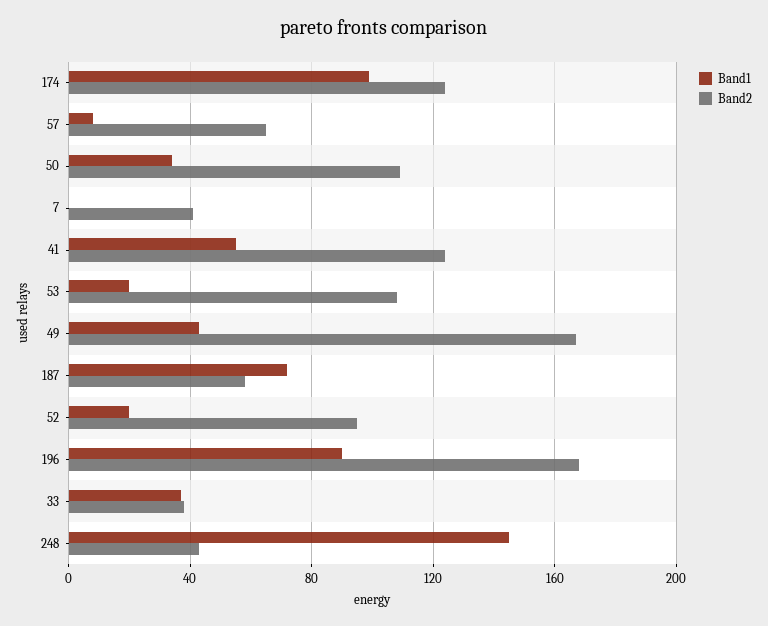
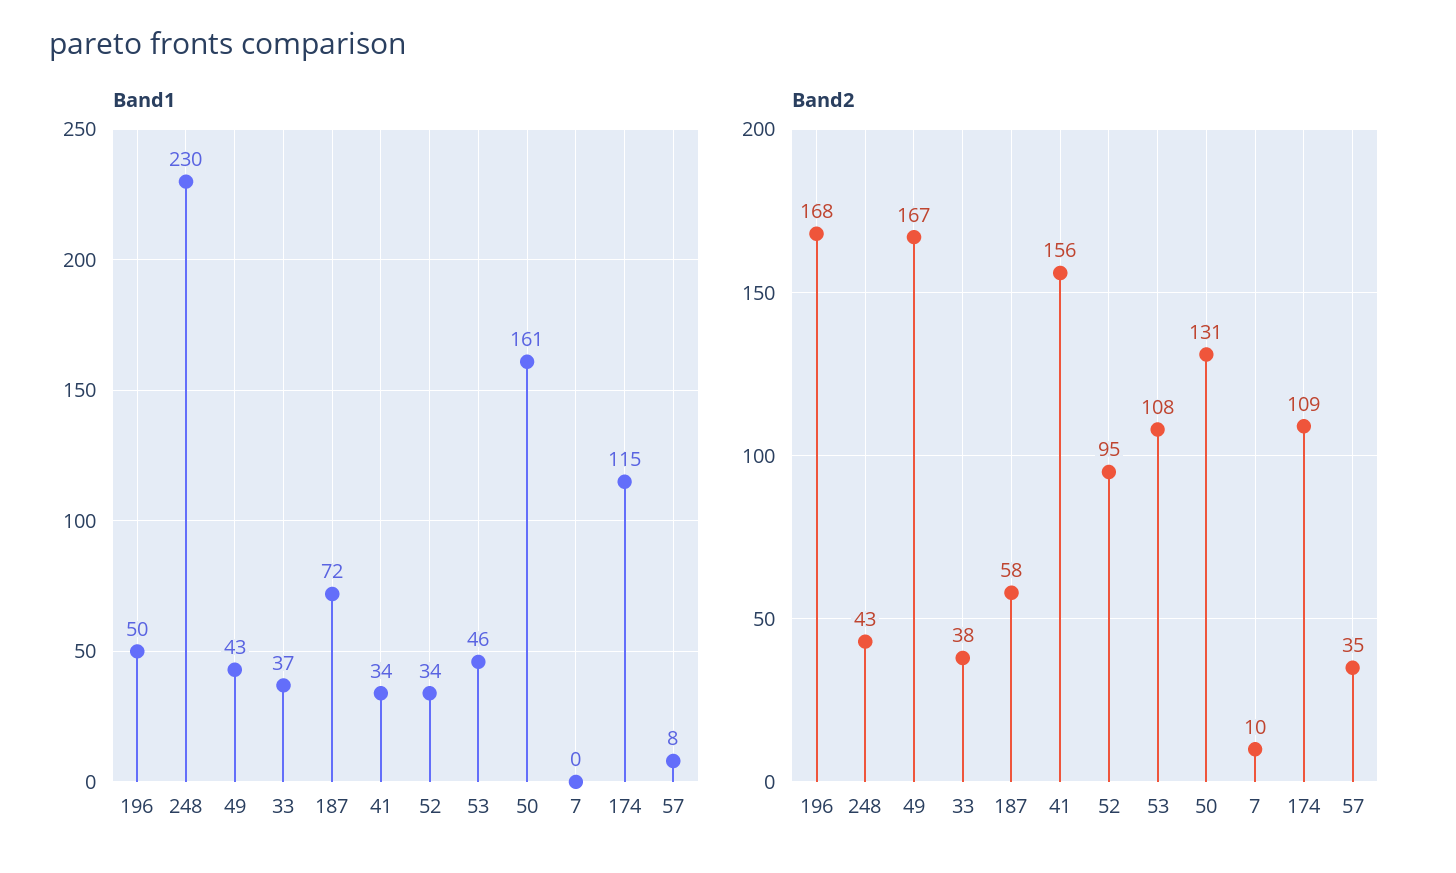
Band1, 174: 100 -> 115
Band2, 174: 125 -> 109
Band2, 57: 65 -> 35
Band1, 50: 35 -> 161
Band2, 50: 110 -> 131
Band2, 7: 40 -> 10
Band1, 41: 55 -> 34
Band2, 41: 125 -> 156
Band1, 53: 20 -> 46
Band1, 52: 20 -> 34
Band1, 196: 90 -> 50
Band1, 248: 145 -> 230

